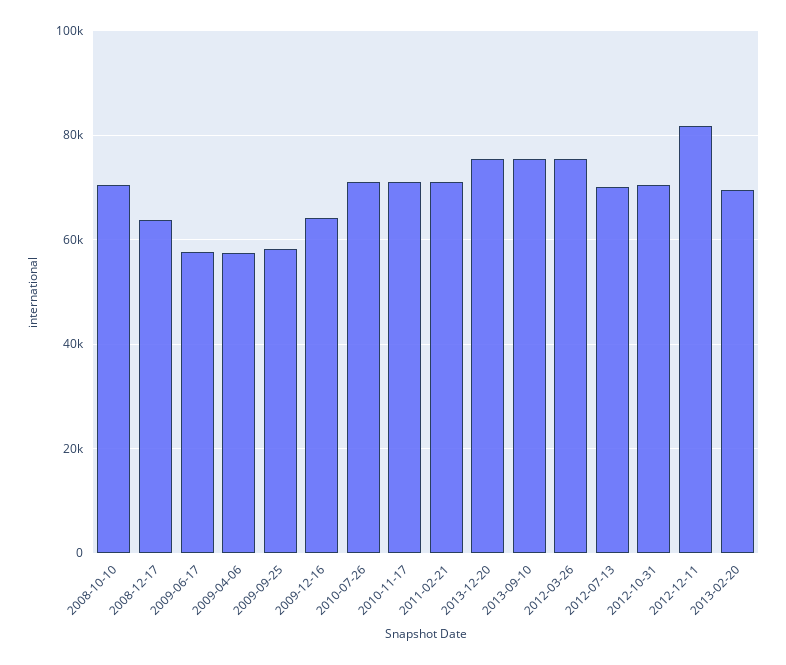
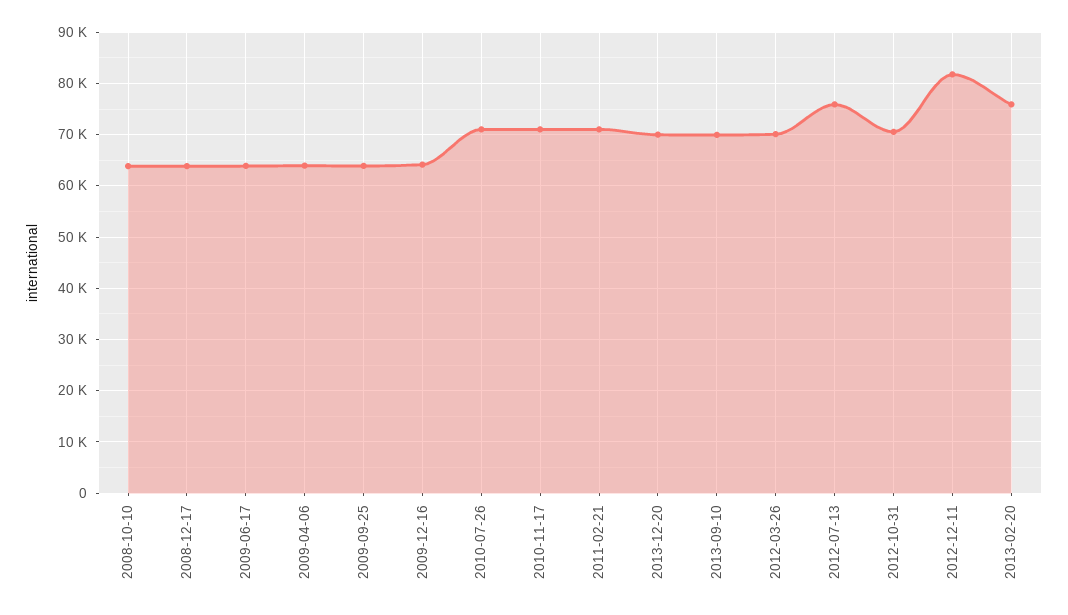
2008-10-10: 70000 -> 64000
2009-06-17: 58000 -> 64000
2009-04-06: 58000 -> 64000
2009-09-25: 58000 -> 64000
2013-12-20: 76000 -> 70000
2013-09-10: 76000 -> 70000
2012-03-26: 76000 -> 70000
2012-07-13: 70000 -> 76000
2013-02-20: 70000 -> 76000

